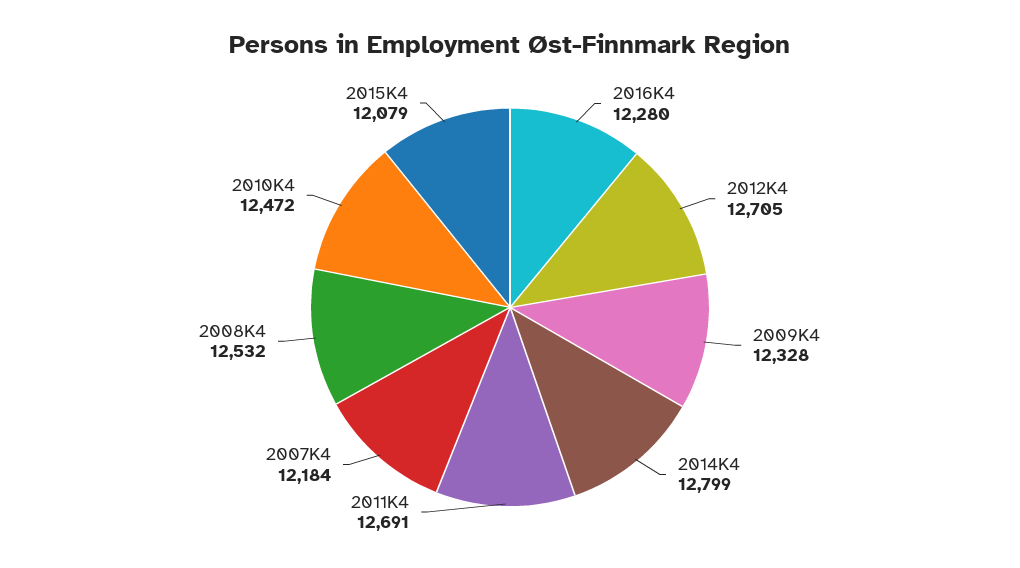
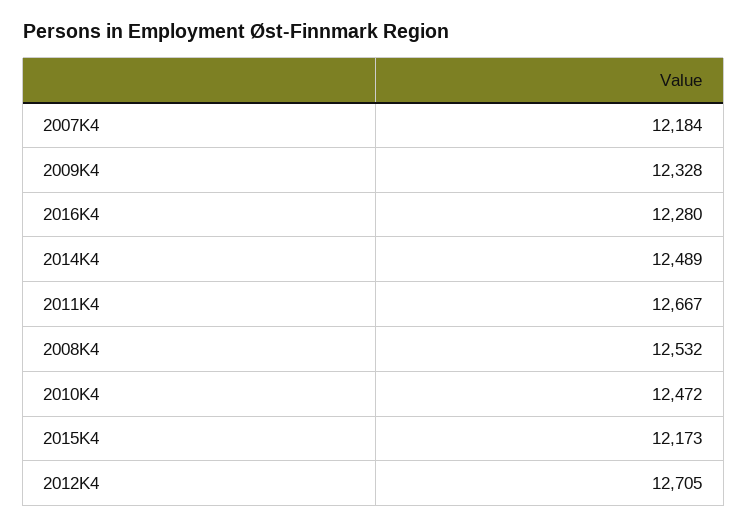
2014K4: 12799 -> 12489
2011K4: 12691 -> 12667
2015K4: 12079 -> 12173

